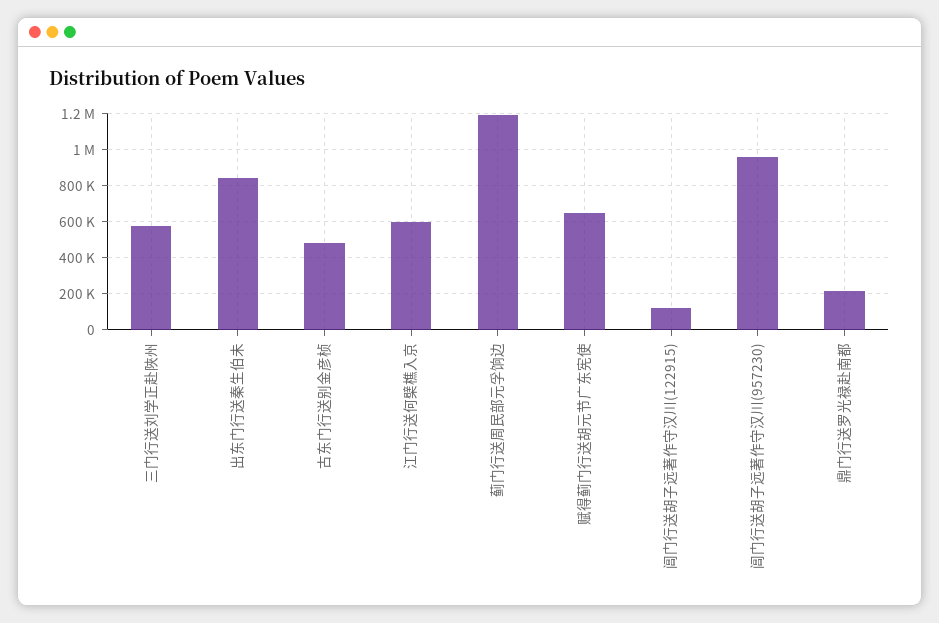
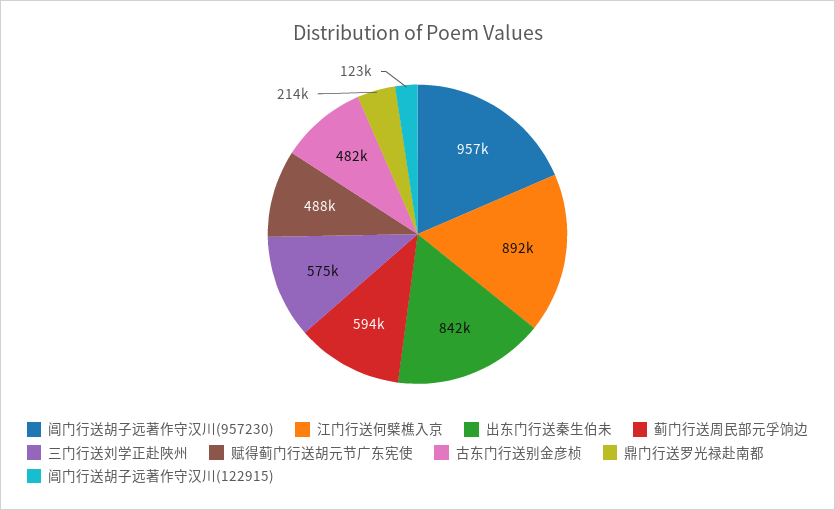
江门行送何檗樵入京: 600000 -> 892000
蓟门行送周民部元孚饷边: 1200000 -> 594000
赋得蓟门行送胡元节广东宪使: 650000 -> 488000

